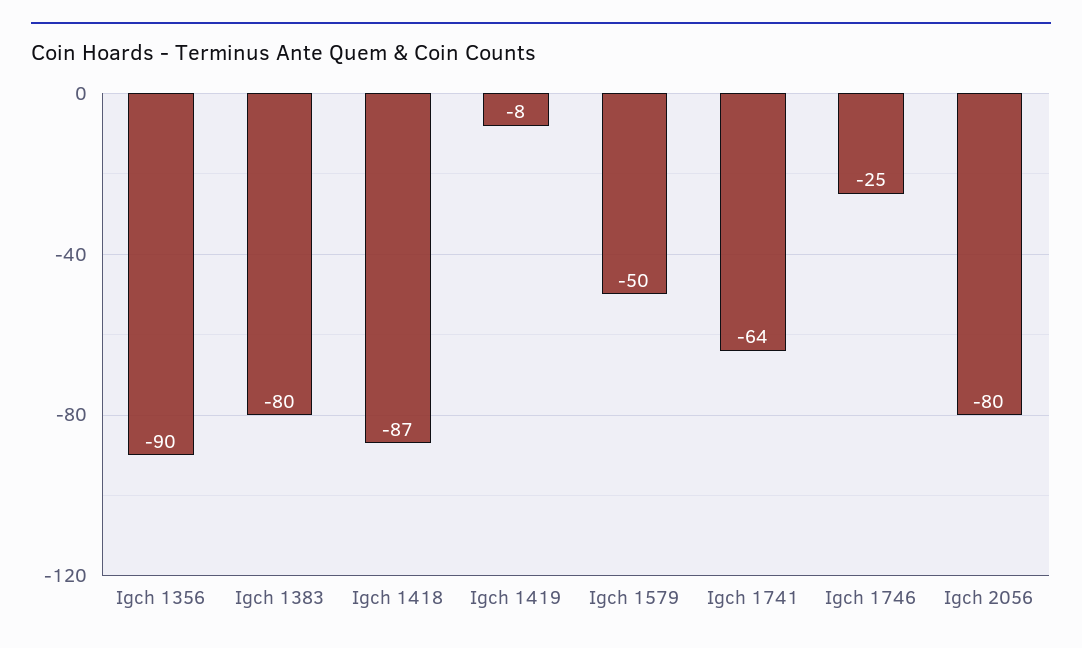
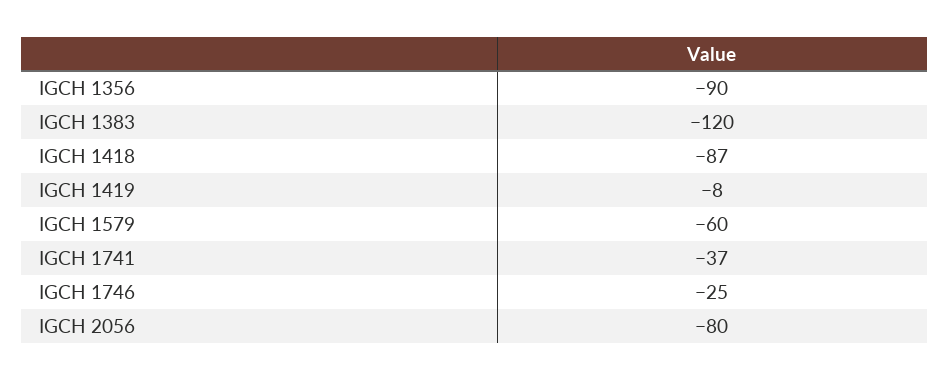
Igch 1383: -80 -> -120
Igch 1579: -50 -> -60
Igch 1741: -64 -> -37

